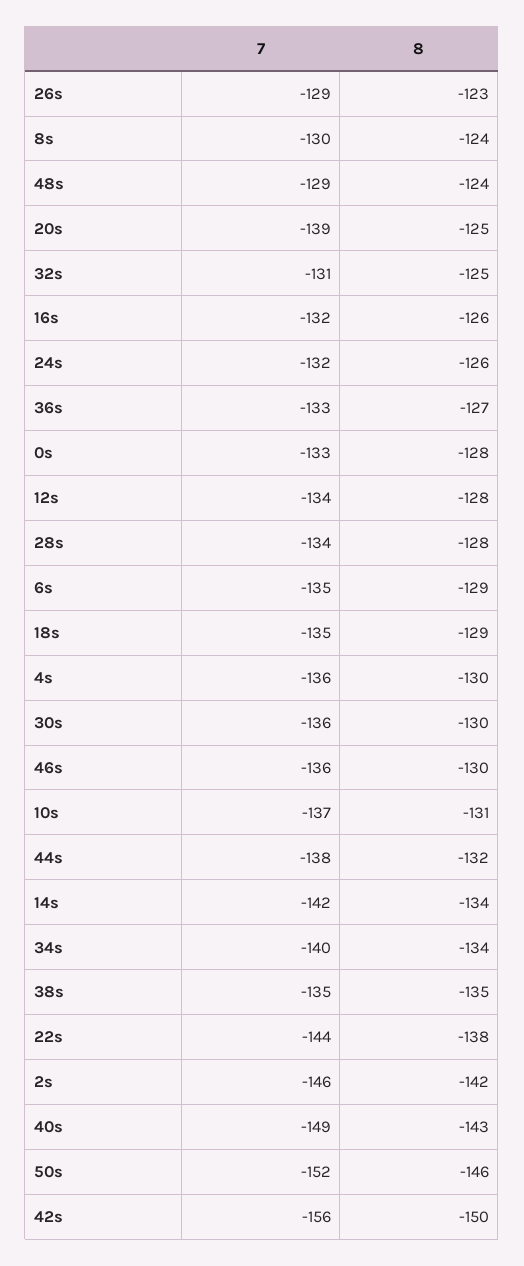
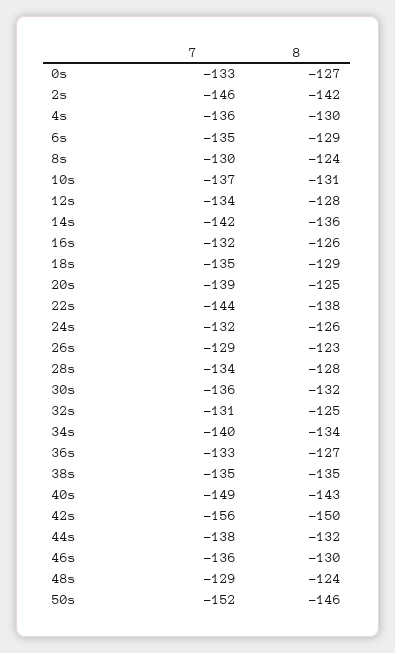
8, 0s: -128 -> -127
8, 30s: -130 -> -132
8, 14s: -134 -> -136

